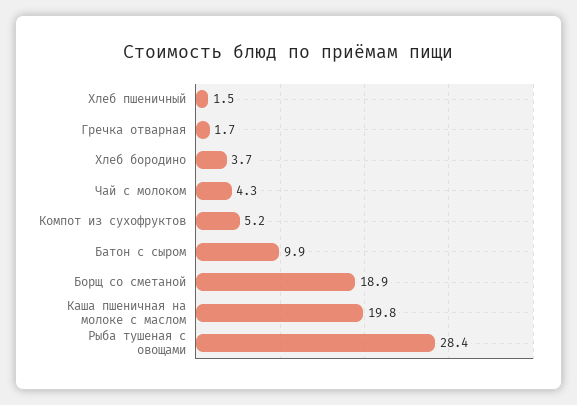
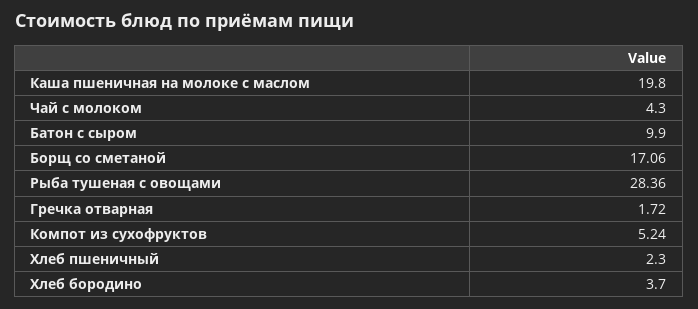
Хлеб пшеничный: 1.5 -> 2.3
Борщ со сметаной: 18.9 -> 17.06

